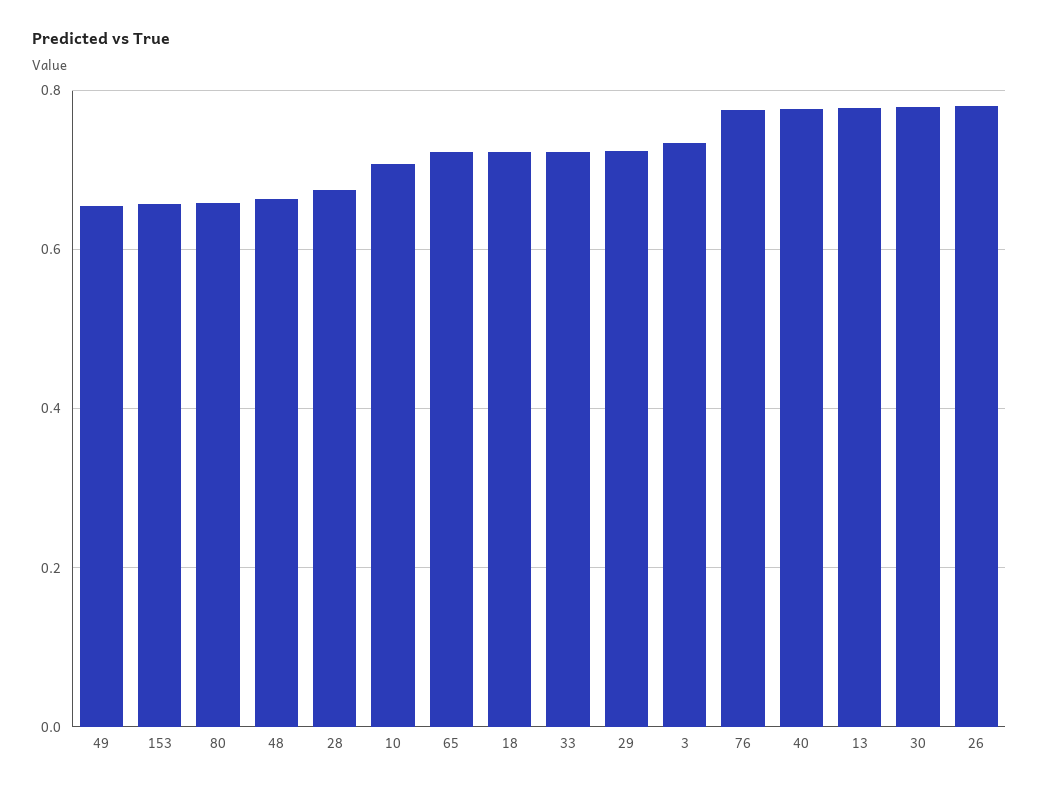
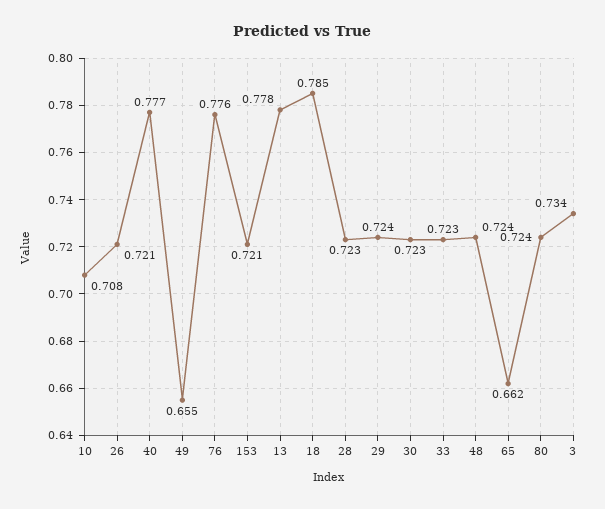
153: 0.66 -> 0.721
80: 0.66 -> 0.724
48: 0.66 -> 0.724
28: 0.68 -> 0.723
65: 0.72 -> 0.662
18: 0.72 -> 0.785
30: 0.78 -> 0.723
26: 0.78 -> 0.721

